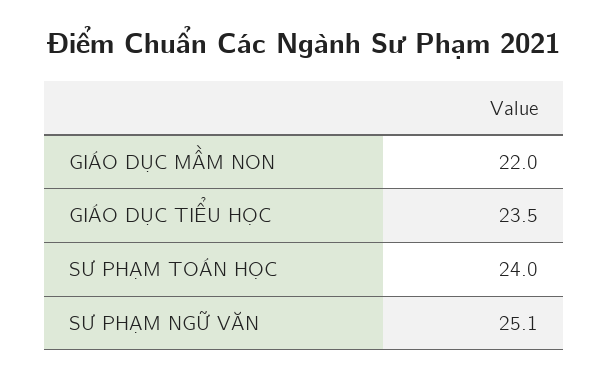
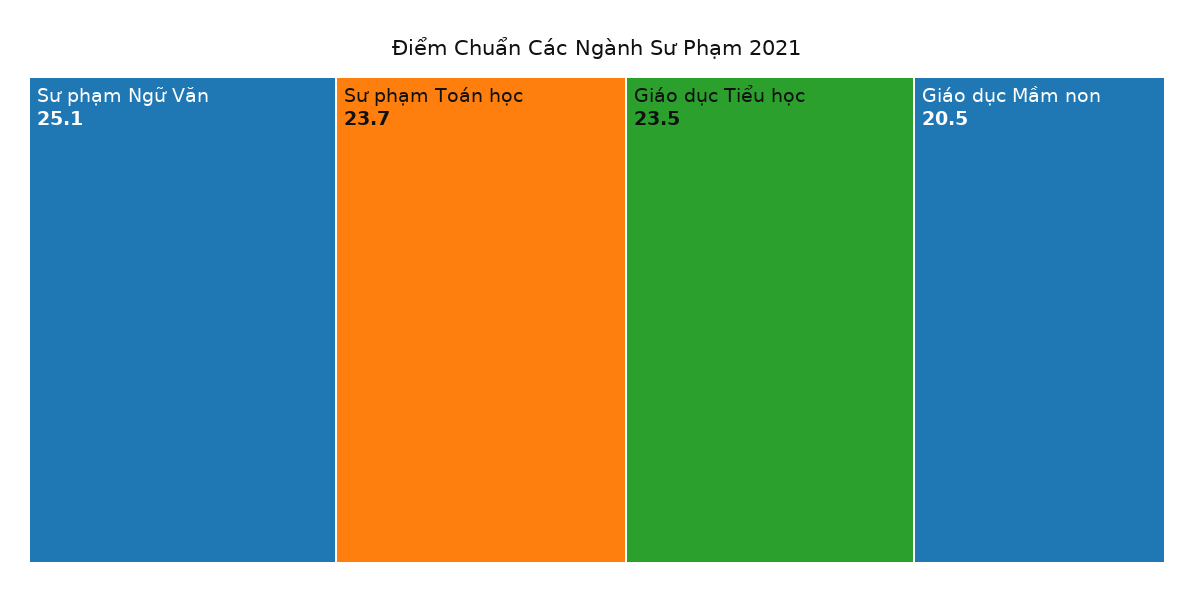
GIÁO DỤC MẦM NON: 22 -> 20.5
SƯ PHẠM TOÁN HỌC: 24 -> 23.7

